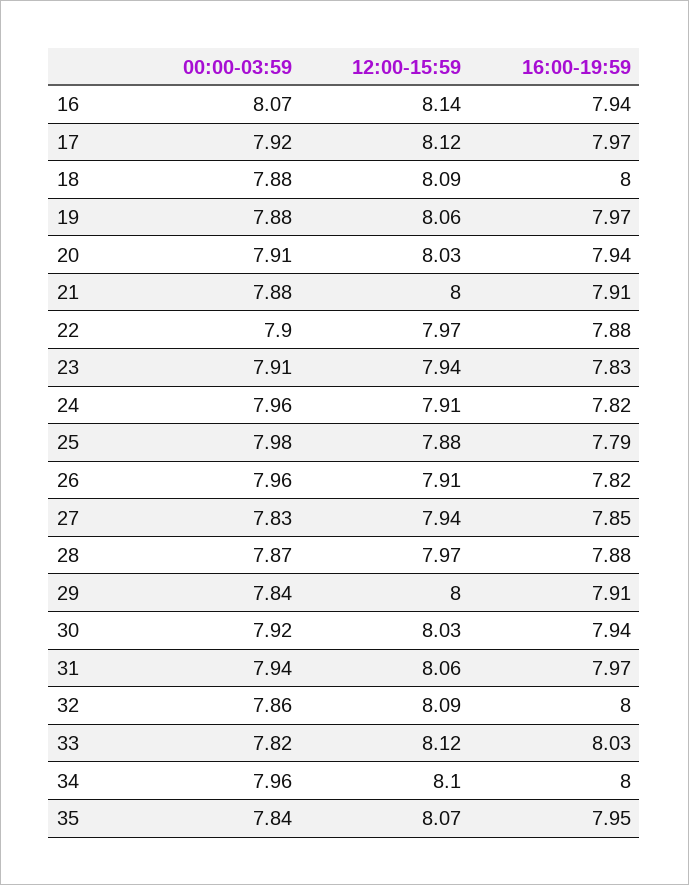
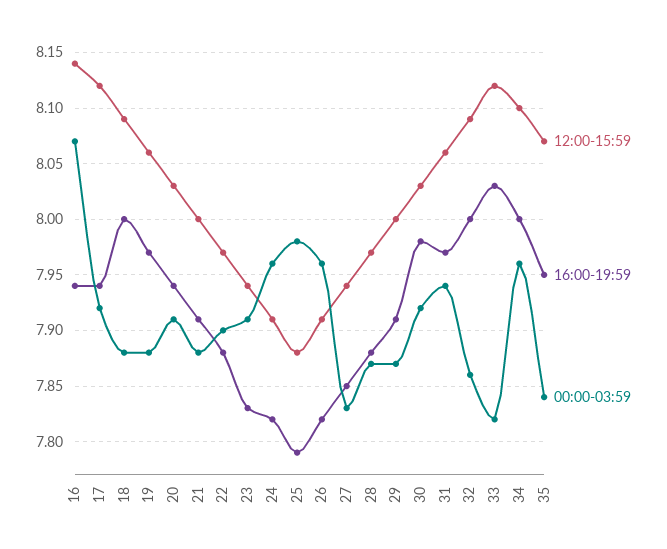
16:00-19:59, 17: 7.97 -> 7.94
00:00-03:59, 29: 7.84 -> 7.87
16:00-19:59, 30: 7.94 -> 7.98

